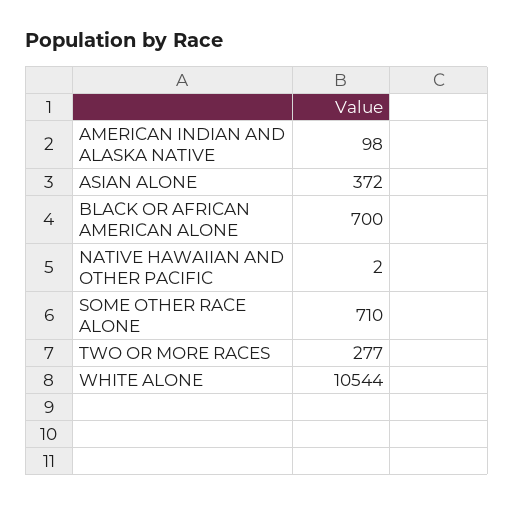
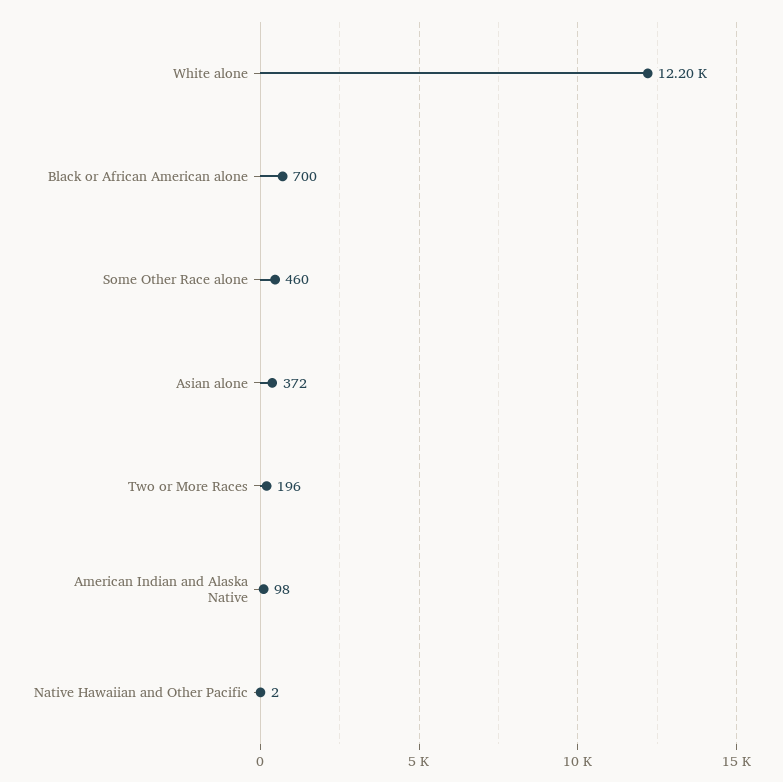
SOME OTHER RACE ALONE: 710 -> 460
TWO OR MORE RACES: 277 -> 196
WHITE ALONE: 10544 -> 12200

